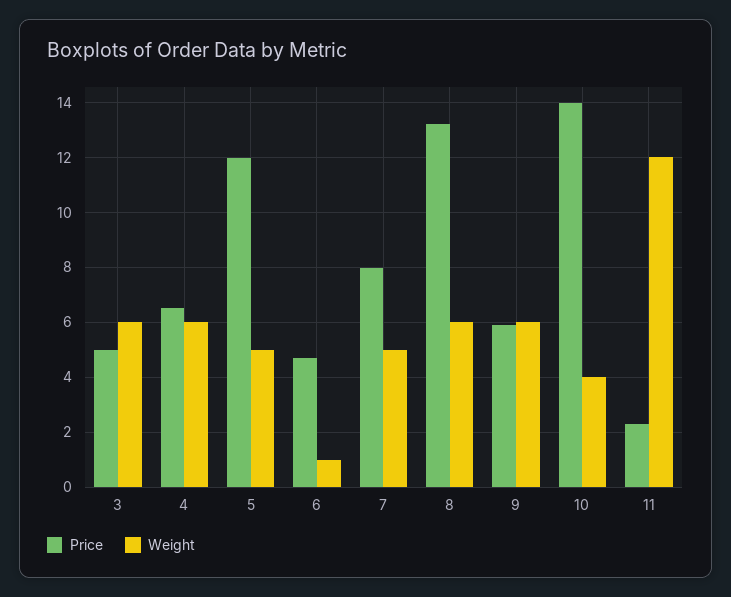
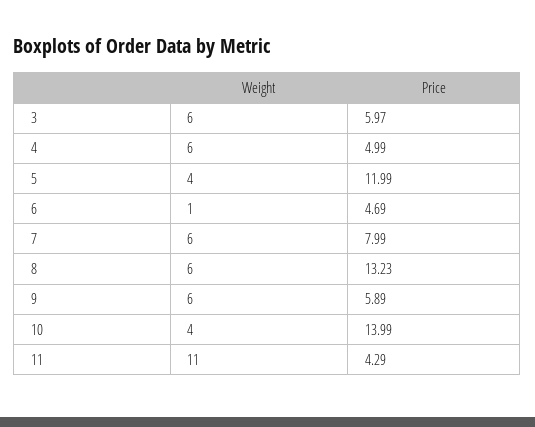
Price, 3: 5 -> 5.97
Price, 4: 6.5 -> 4.99
Weight, 5: 5 -> 4
Weight, 7: 5 -> 6
Price, 11: 2.25 -> 4.29
Weight, 11: 12 -> 11

